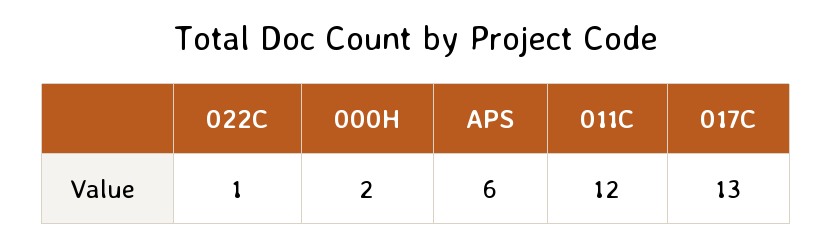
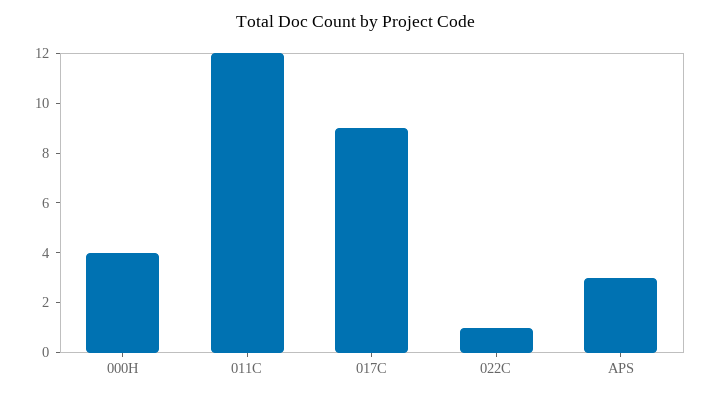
000H: 2 -> 4
APS: 6 -> 3
017C: 13 -> 9

